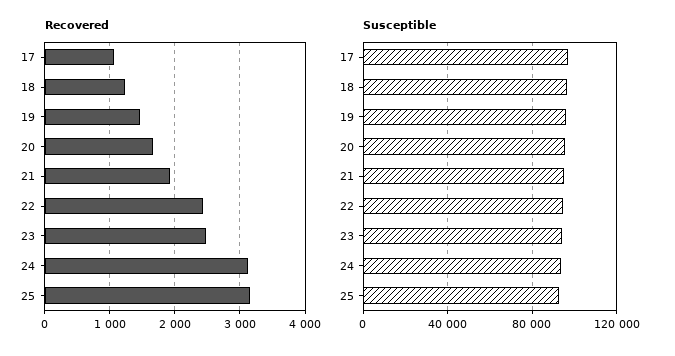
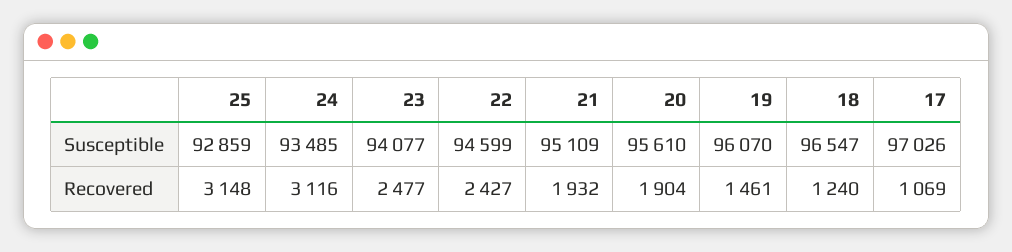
Recovered, 20: 1700 -> 1904

